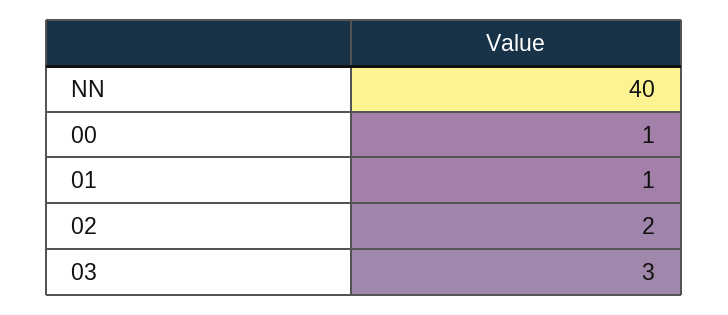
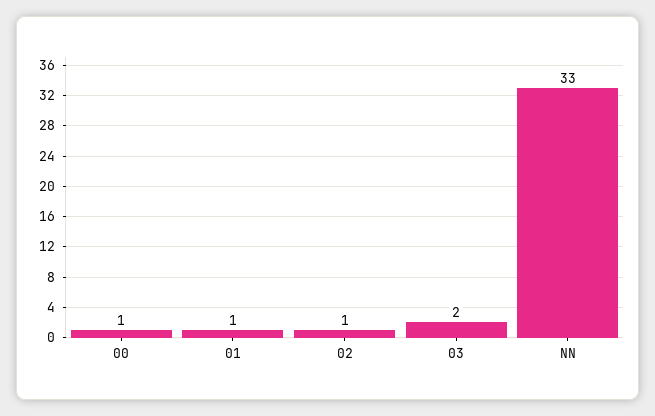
NN: 40 -> 33
02: 2 -> 1
03: 3 -> 2

